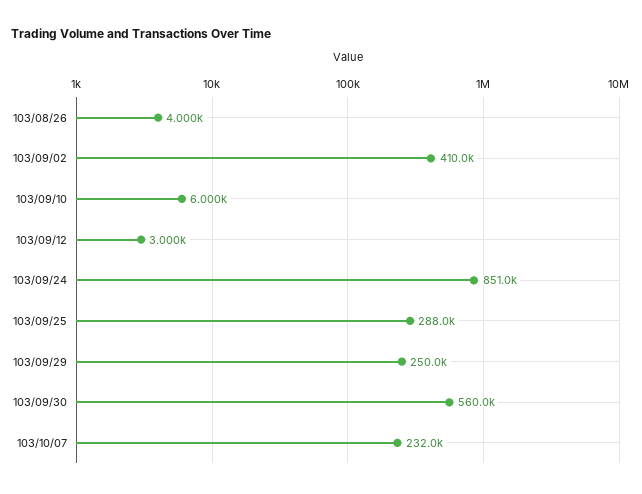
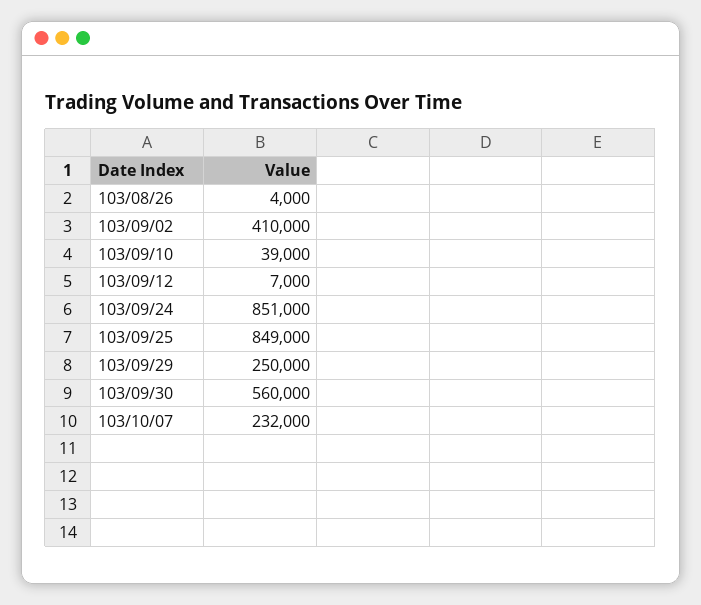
103/09/10: 6000 -> 39000
103/09/12: 3000 -> 7000
103/09/25: 288000 -> 849000

